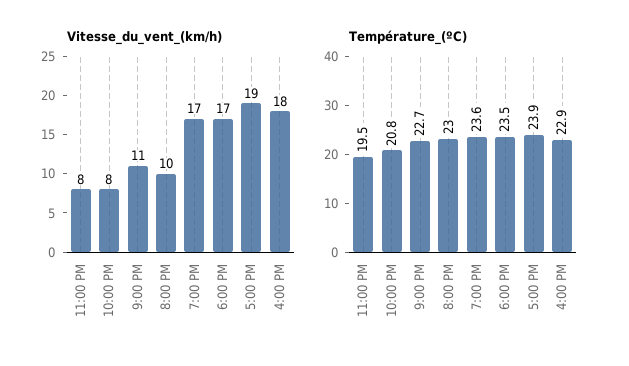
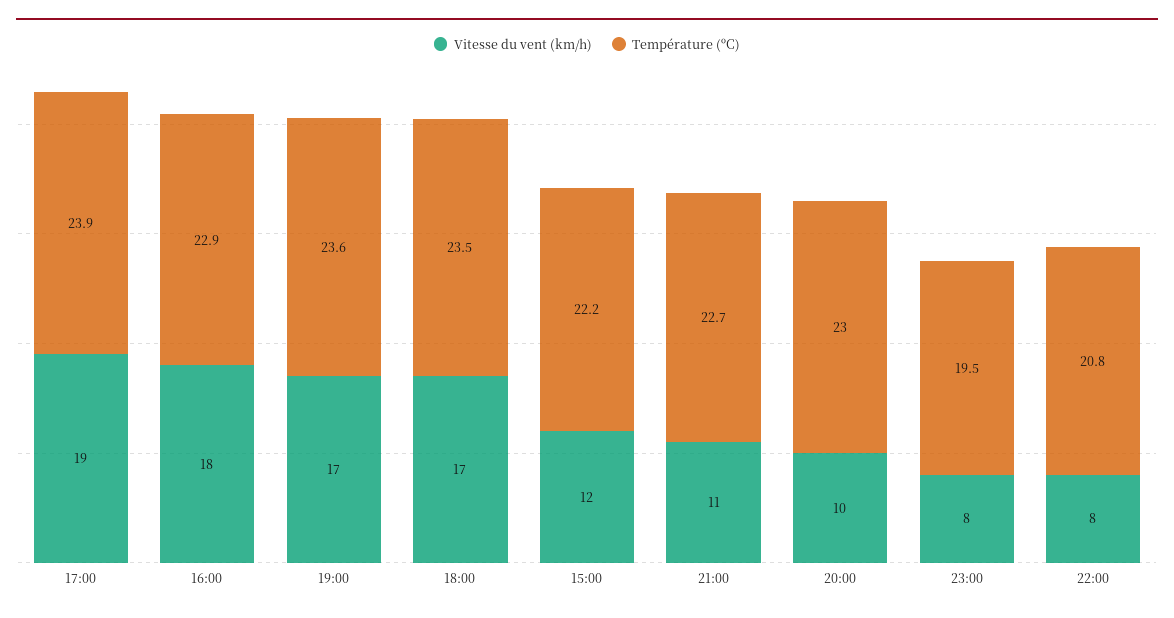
Vitesse_du_vent_(km/h), 15:00: none -> 12
Température_(ºC), 15:00: none -> 22.2

